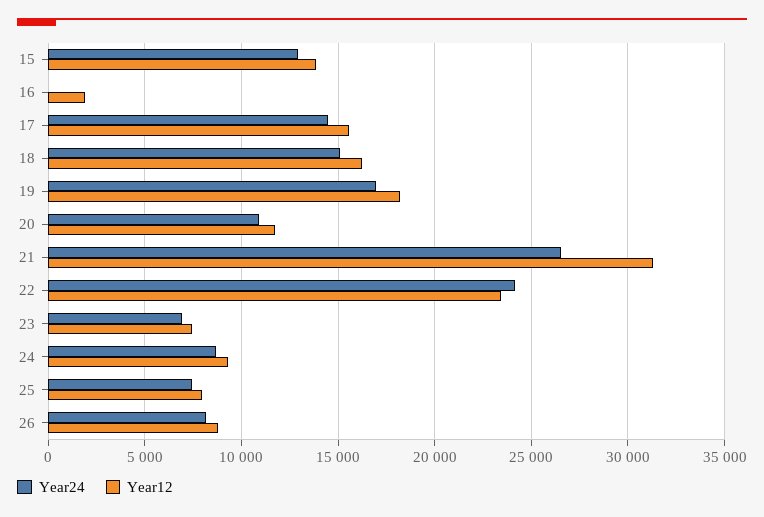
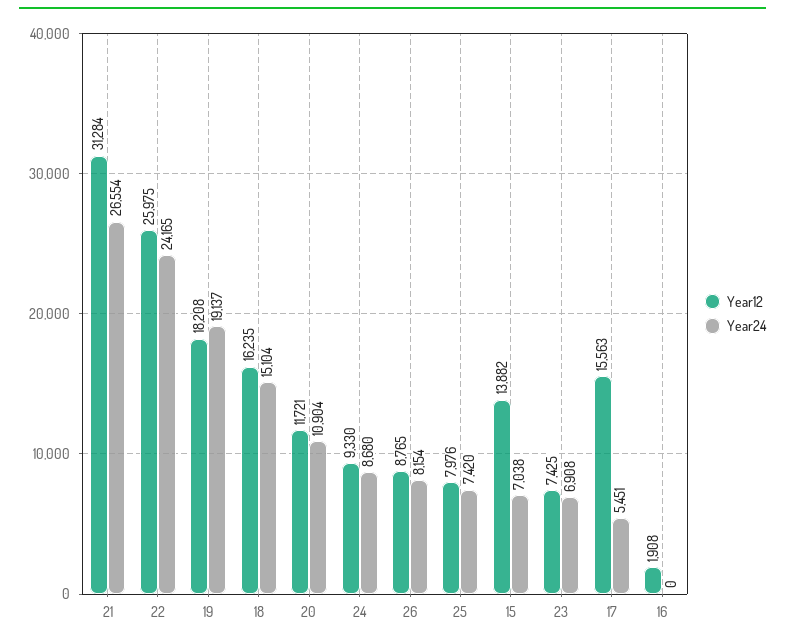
Year24, 15: 13000 -> 7038
Year24, 17: 14500 -> 5451
Year24, 19: 17000 -> 19137
Year12, 22: 23500 -> 25975

